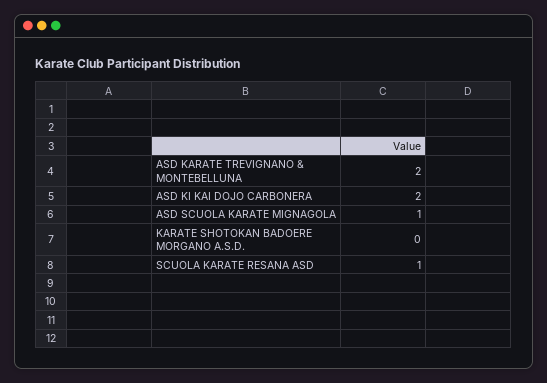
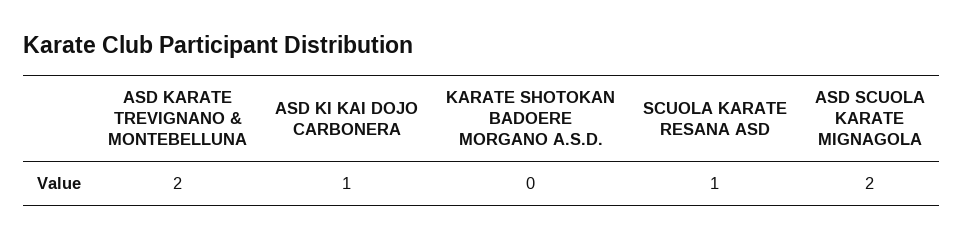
ASD KI KAI DOJO CARBONERA: 2 -> 1
ASD SCUOLA KARATE MIGNAGOLA: 1 -> 2

